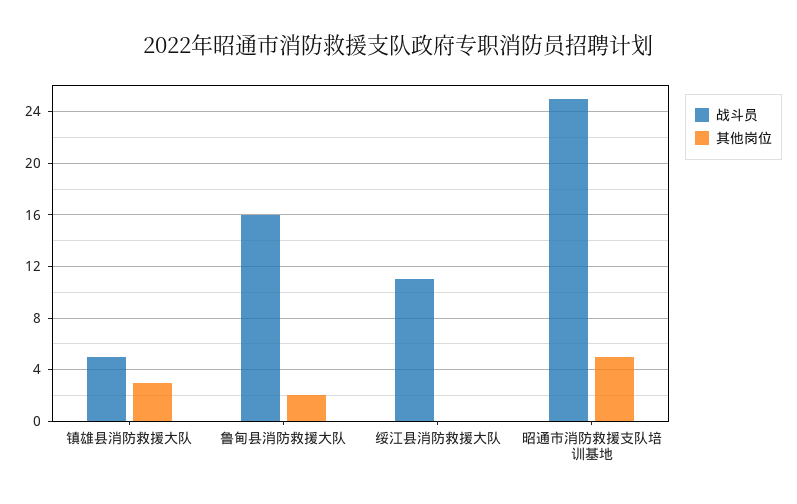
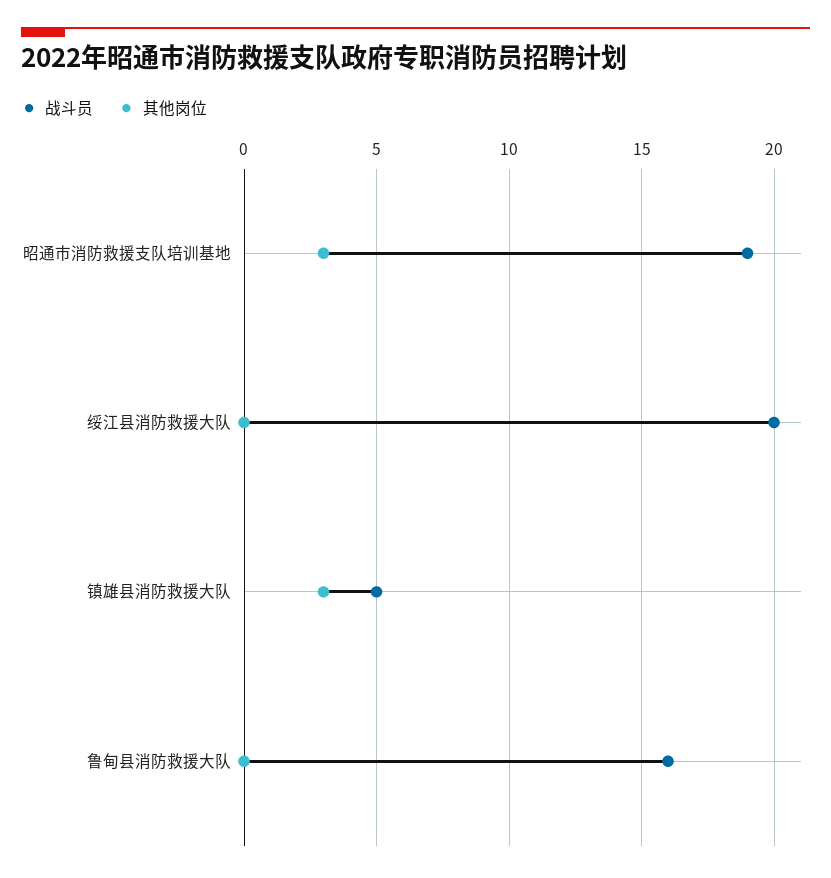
其他岗位, 鲁甸县消防救援大队: 2 -> 0
战斗员, 绥江县消防救援大队: 11 -> 20
战斗员, 昭通市消防救援支队培训基地: 25 -> 19
其他岗位, 昭通市消防救援支队培训基地: 5 -> 3

